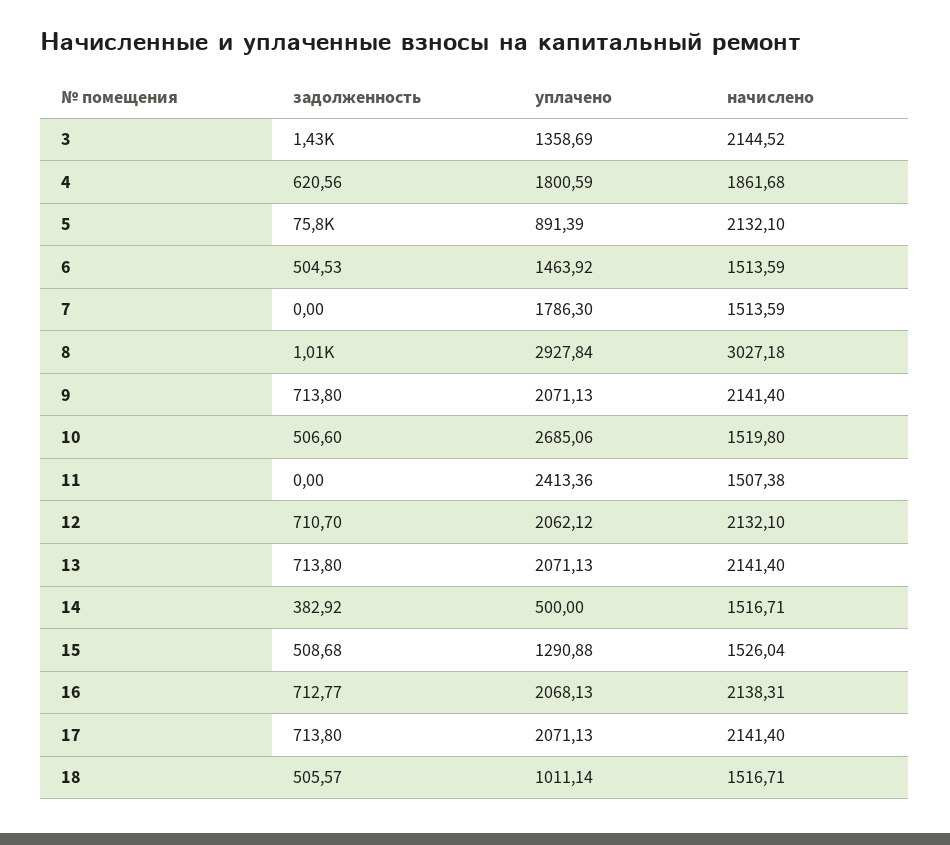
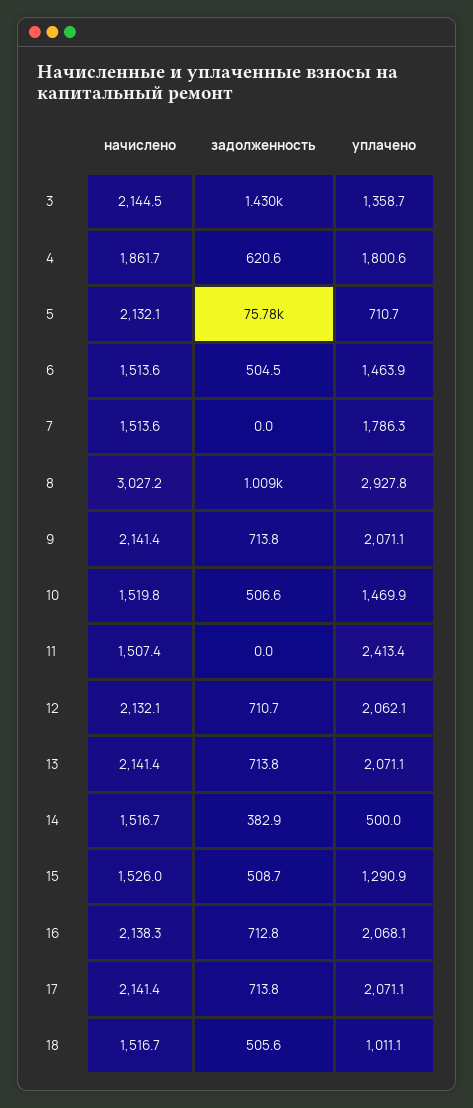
уплачено, 5: 891.39 -> 710.7
уплачено, 10: 2685.06 -> 1469.9

